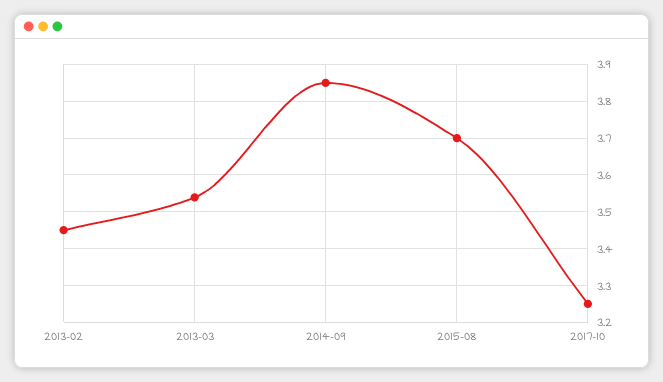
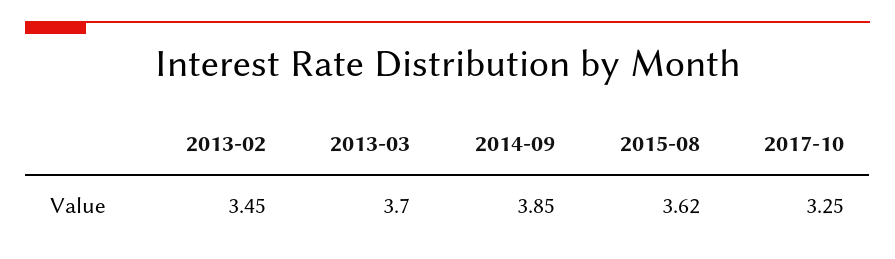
2013-03: 3.54 -> 3.7
2015-08: 3.7 -> 3.62

